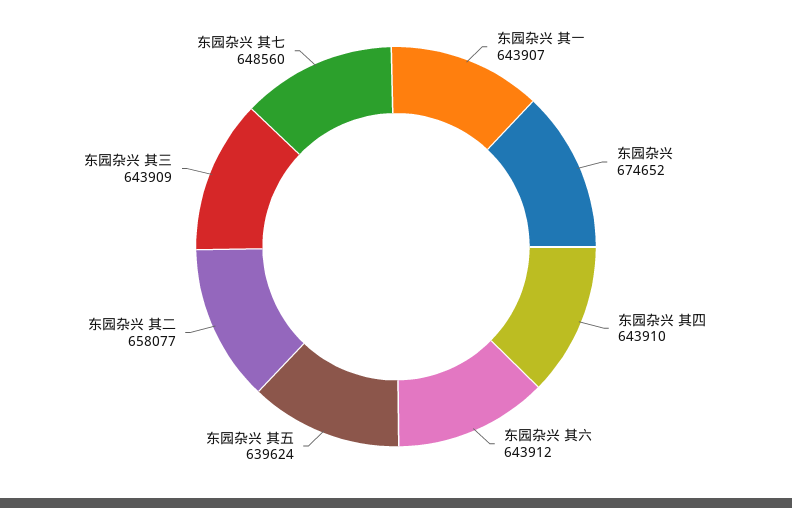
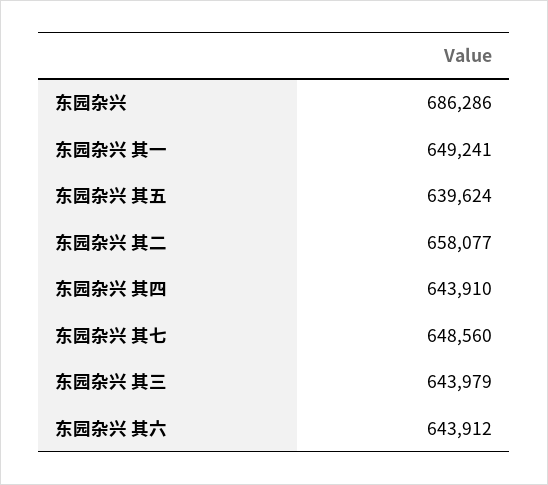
东园杂兴 其一: 643907 -> 649241
东园杂兴: 674652 -> 686286
东园杂兴 其三: 643909 -> 643979

